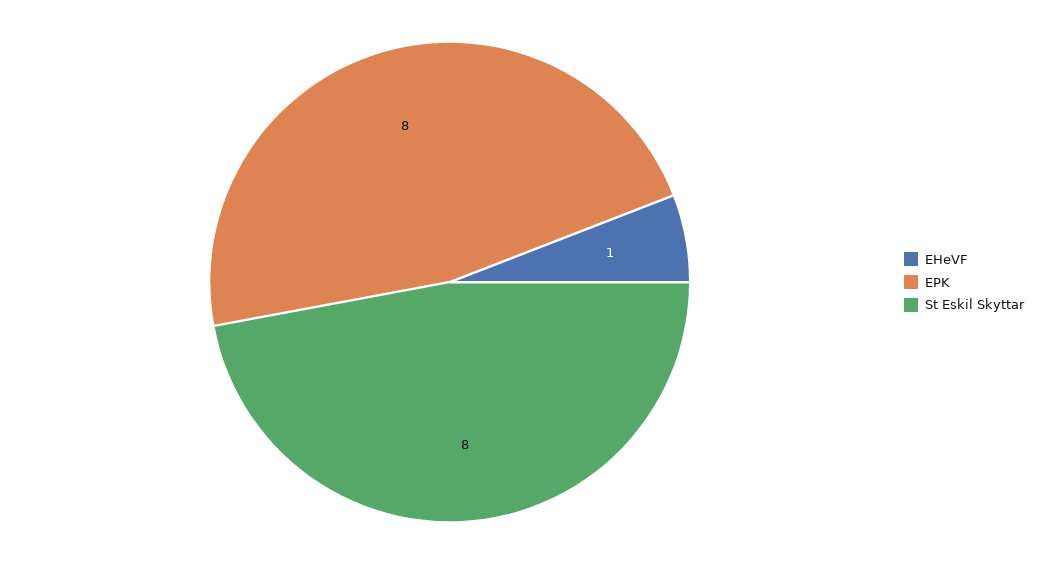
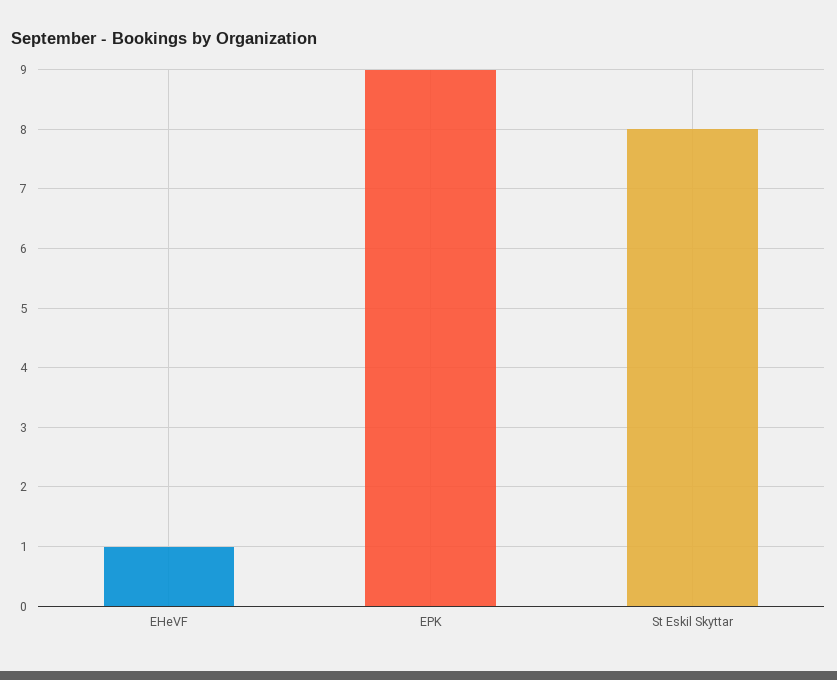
EPK: 8 -> 9

